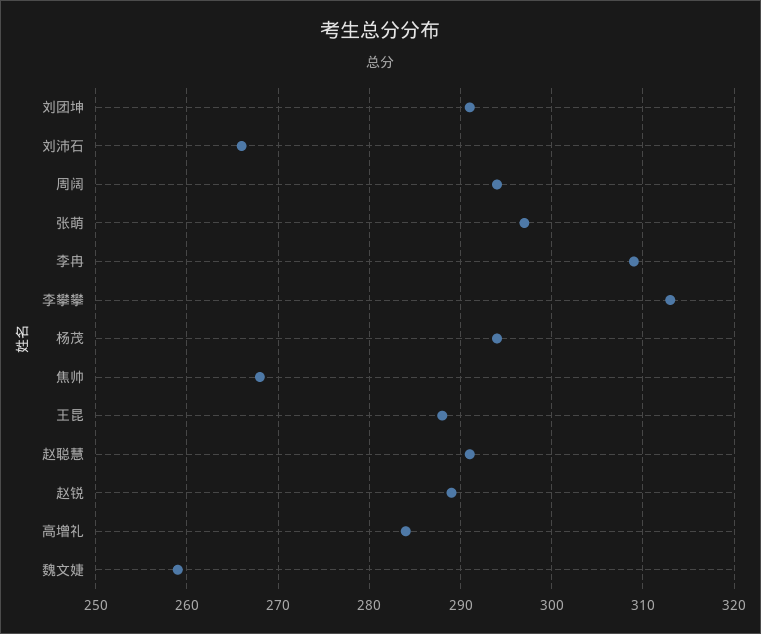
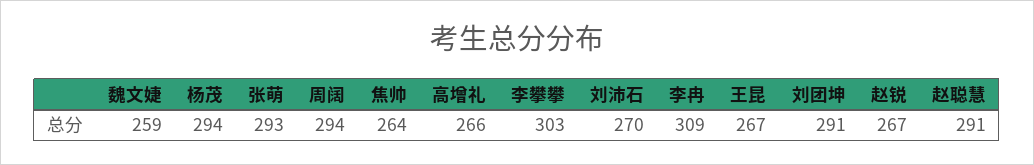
刘沛石: 266 -> 270
张萌: 297 -> 293
李攀攀: 313 -> 303
焦帅: 268 -> 264
王昆: 288 -> 267
赵锐: 289 -> 267
高增礼: 284 -> 266

